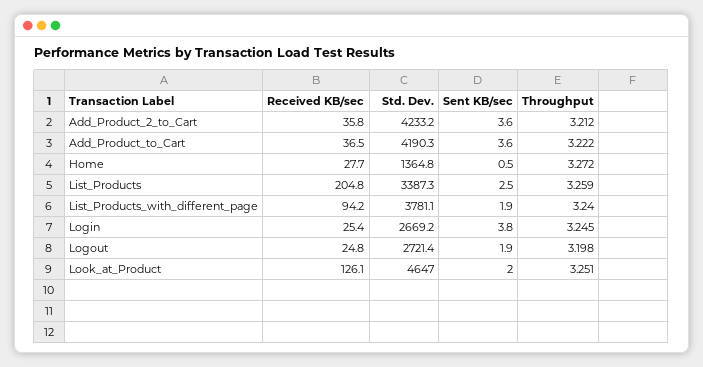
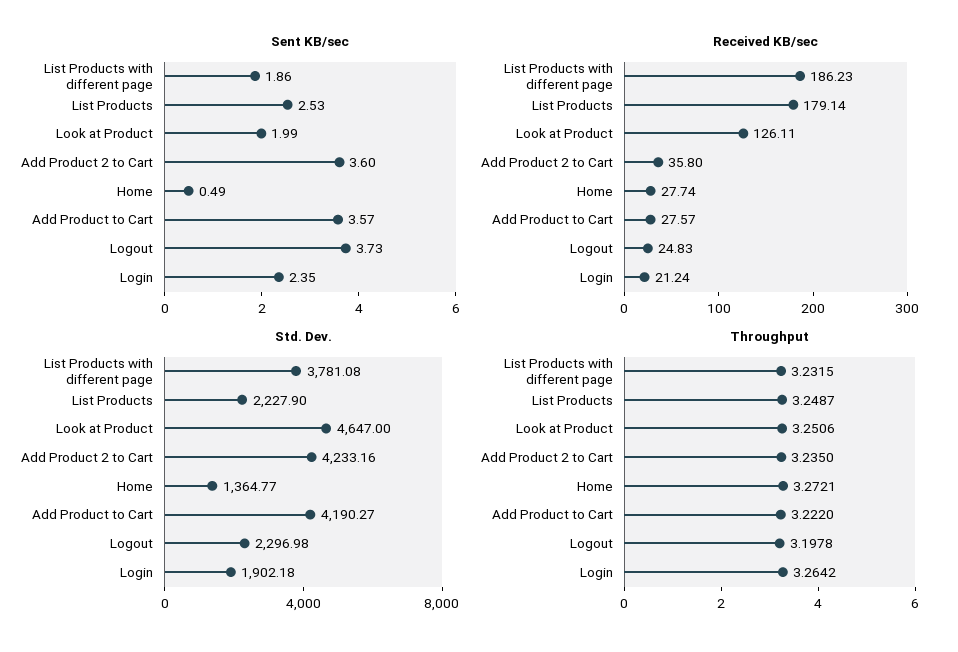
Throughput, Add_Product_2_to_Cart: 3.212 -> 3.235
Received KB/sec, Add_Product_to_Cart: 36.5 -> 27.57
Received KB/sec, List_Products: 204.8 -> 179.14
Std. Dev., List_Products: 3387.3 -> 2227.9
Throughput, List_Products: 3.259 -> 3.2487
Received KB/sec, List_Products_with_different_page: 94.2 -> 186.23
Throughput, List_Products_with_different_page: 3.24 -> 3.2315
Received KB/sec, Login: 25.4 -> 21.24
Std. Dev., Login: 2669.2 -> 1902.18
Sent KB/sec, Login: 3.8 -> 2.35
Throughput, Login: 3.245 -> 3.2642
Std. Dev., Logout: 2721.4 -> 2296.98
Sent KB/sec, Logout: 1.9 -> 3.73

